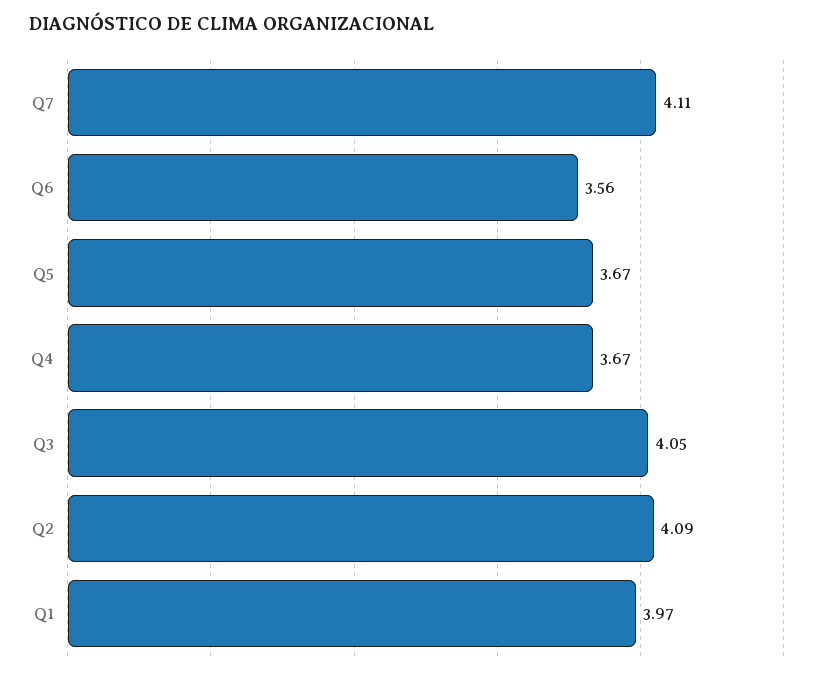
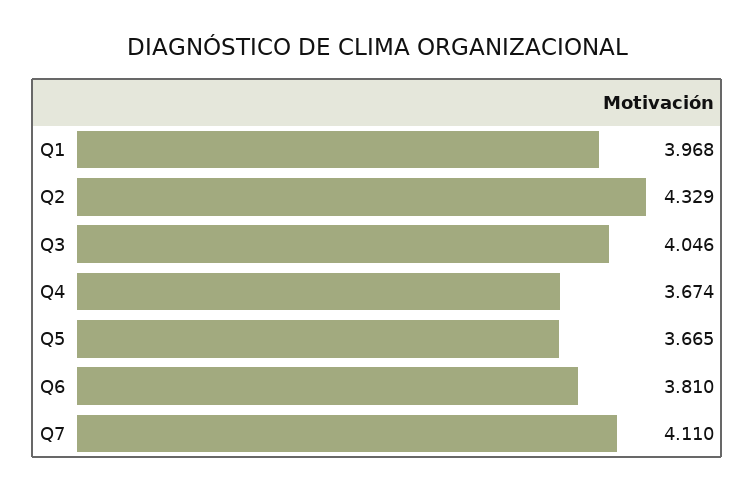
Q6: 3.56 -> 3.81
Q2: 4.09 -> 4.329

